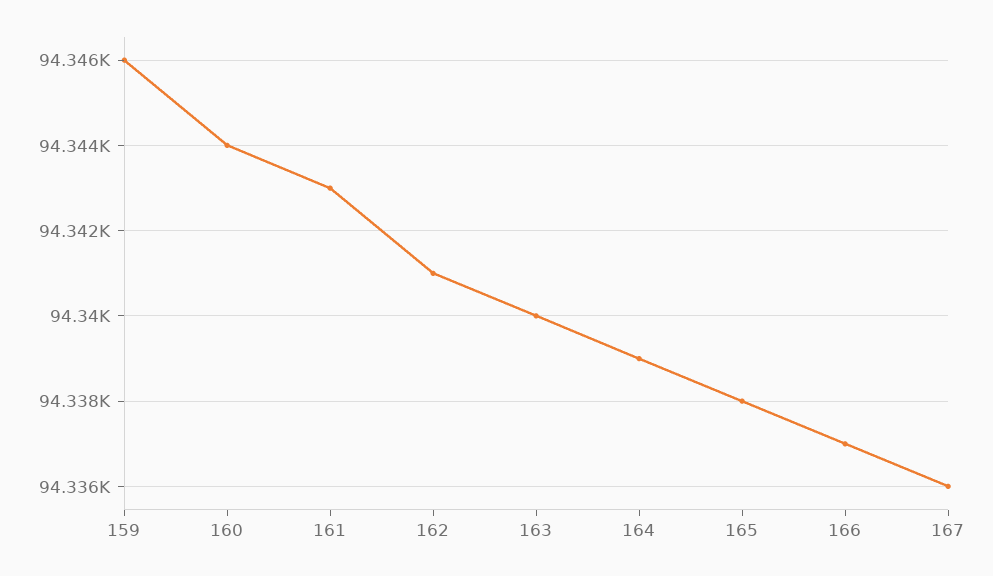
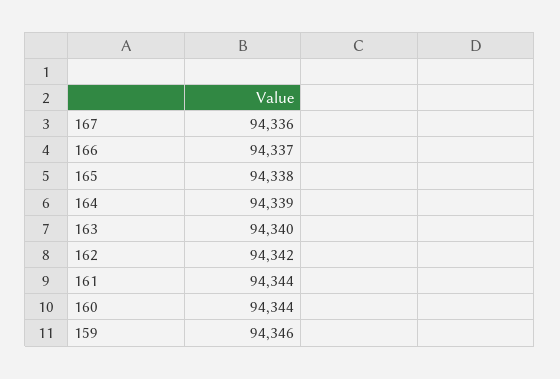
161: 94343 -> 94344
162: 94341 -> 94342

